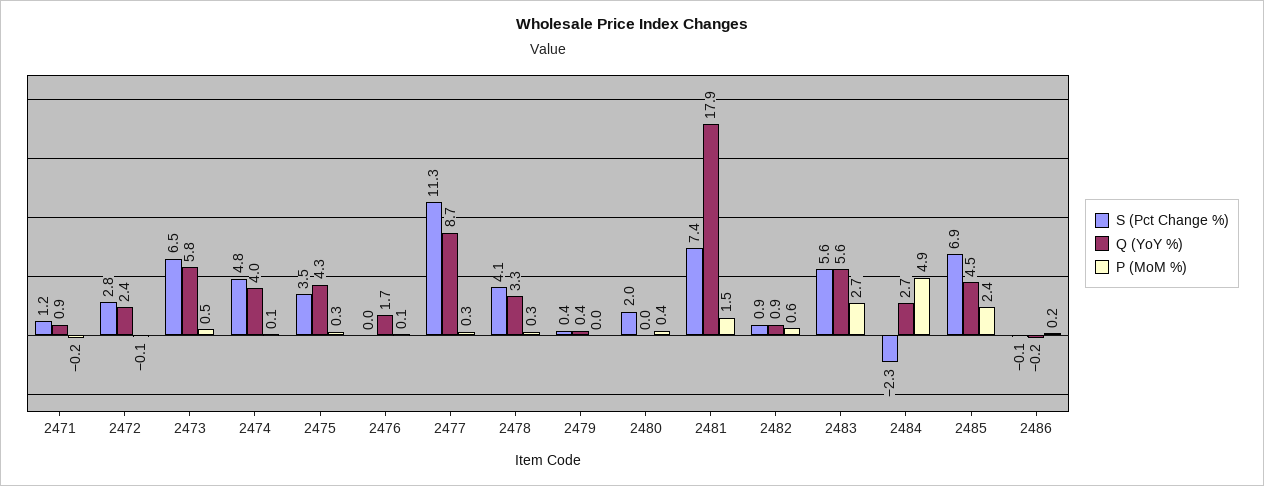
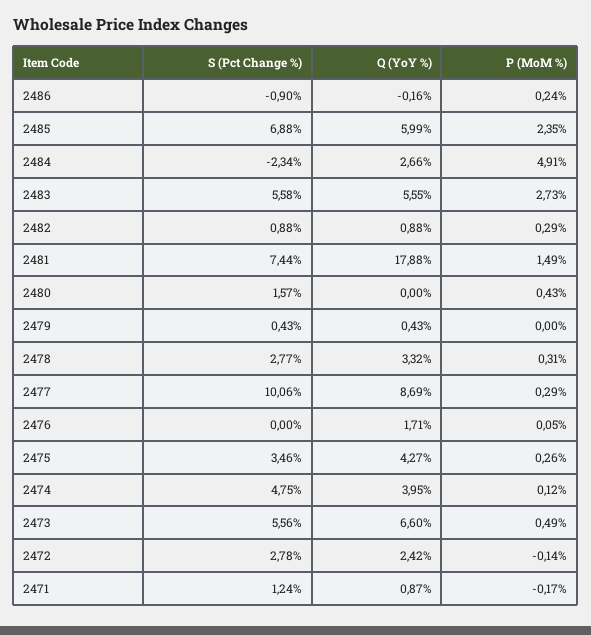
S (Pct Change %), 2473: 6.5 -> 5.56
Q (YoY %), 2473: 5.8 -> 6.6
S (Pct Change %), 2477: 11.3 -> 10.06
S (Pct Change %), 2478: 4.1 -> 2.77
S (Pct Change %), 2480: 2 -> 1.57
P (MoM %), 2482: 0.6 -> 0.29
Q (YoY %), 2485: 4.5 -> 5.99
S (Pct Change %), 2486: -0.1 -> -0.9

